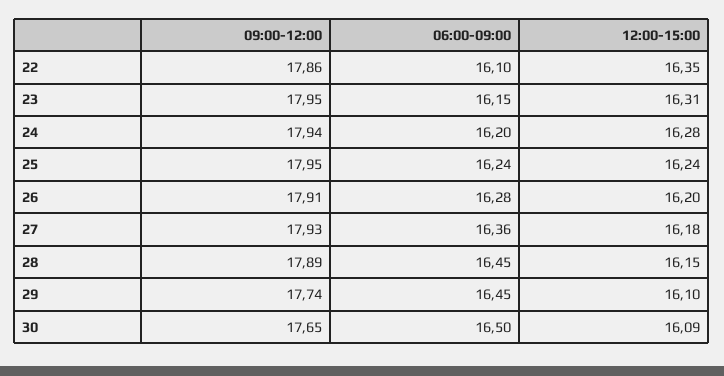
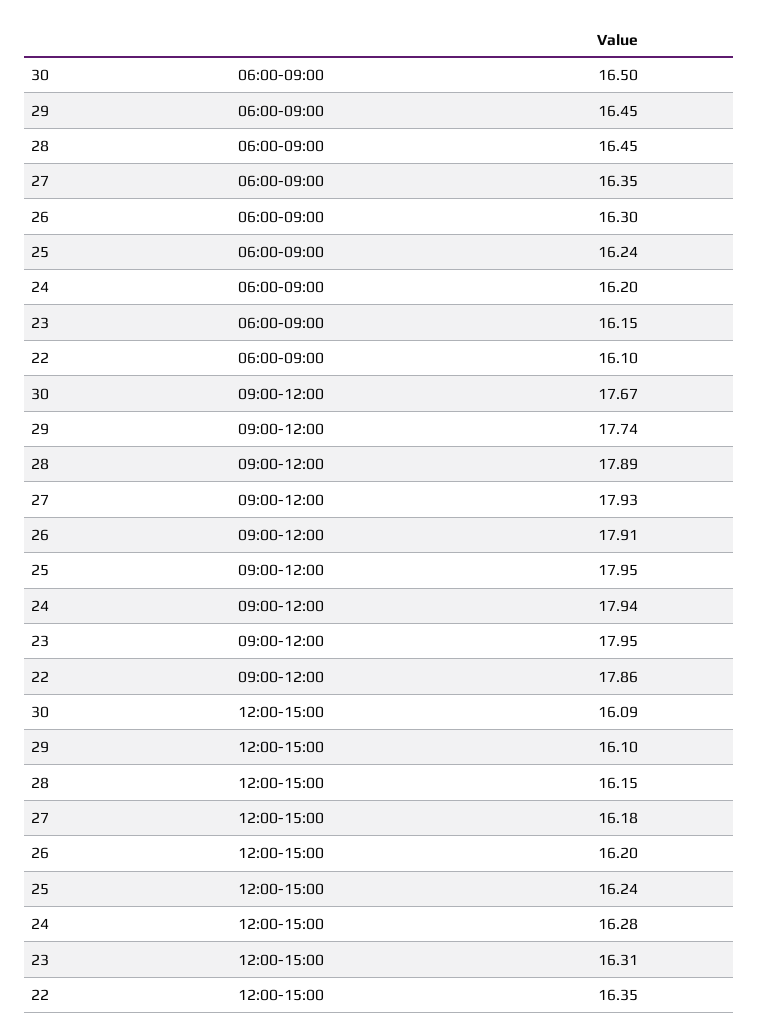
06:00-09:00, 26: 16.28 -> 16.3
06:00-09:00, 27: 16.36 -> 16.35
09:00-12:00, 30: 17.65 -> 17.67

